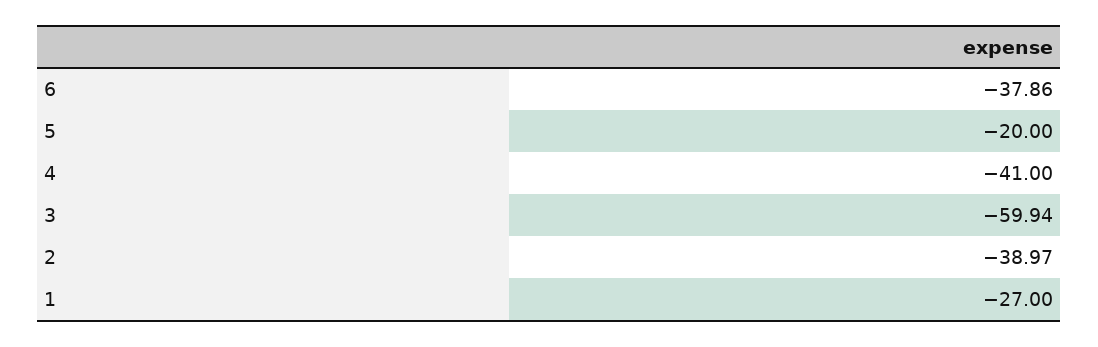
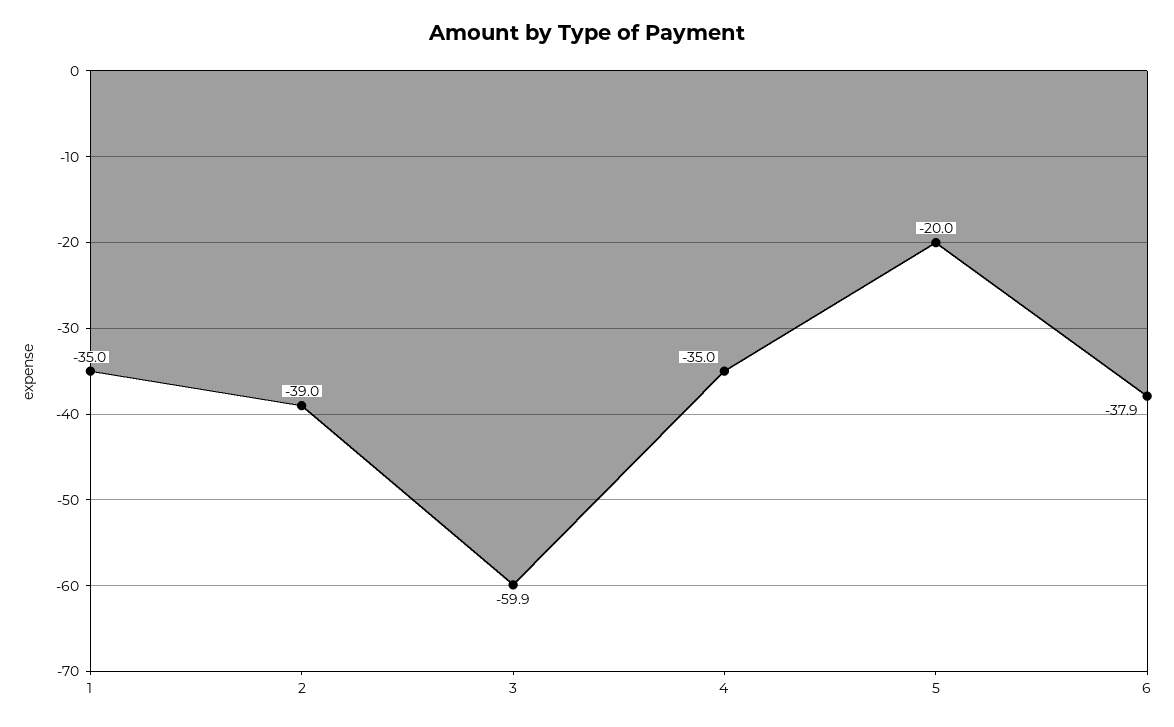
4: -41 -> -35
1: -27 -> -35

